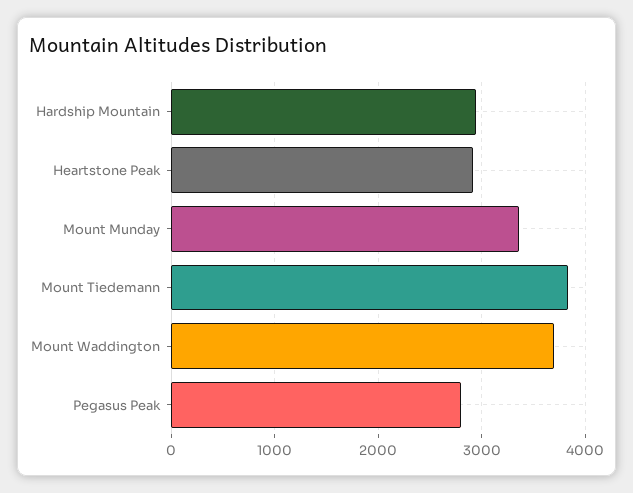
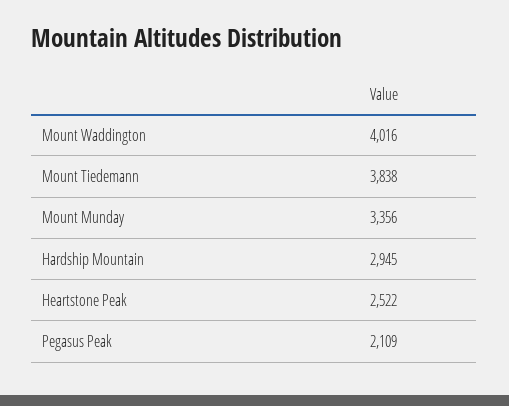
Heartstone Peak: 2900 -> 2522
Mount Waddington: 3700 -> 4016
Pegasus Peak: 2800 -> 2109

